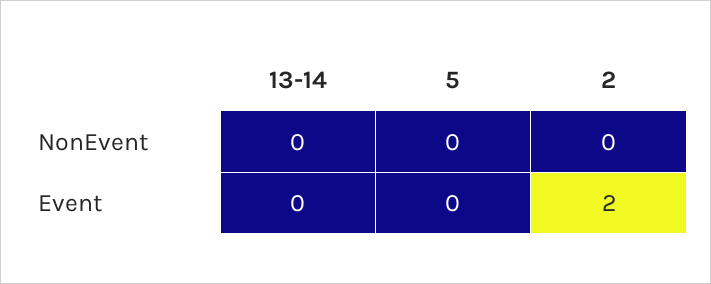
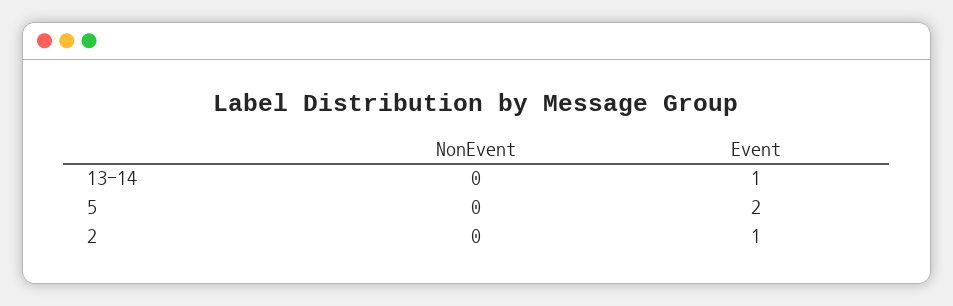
13-14, Event: 0 -> 1
5, Event: 0 -> 2
2, Event: 2 -> 1

